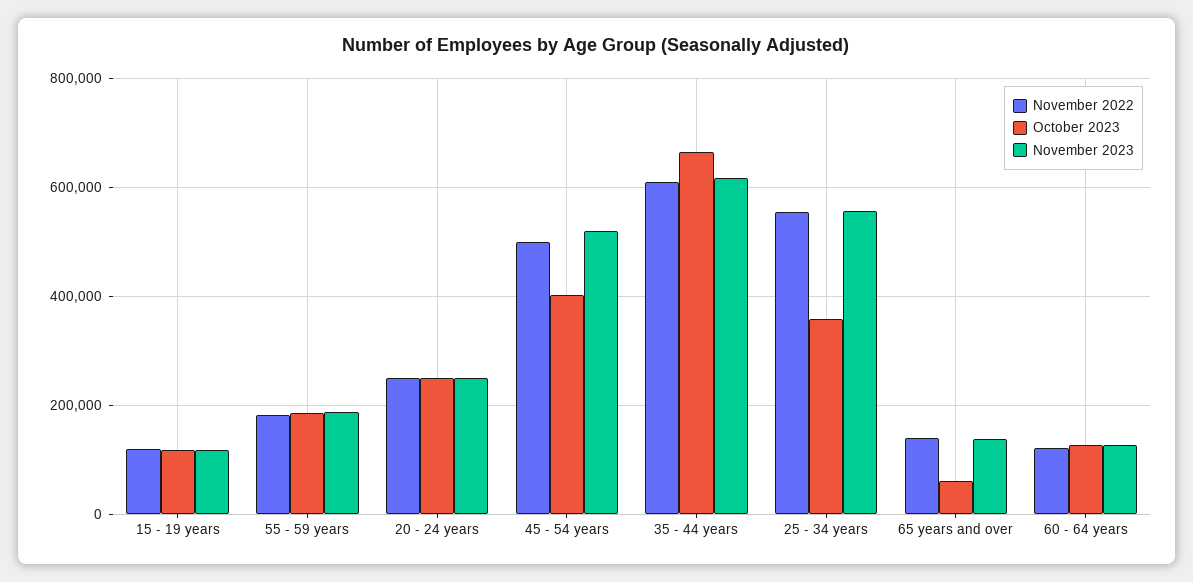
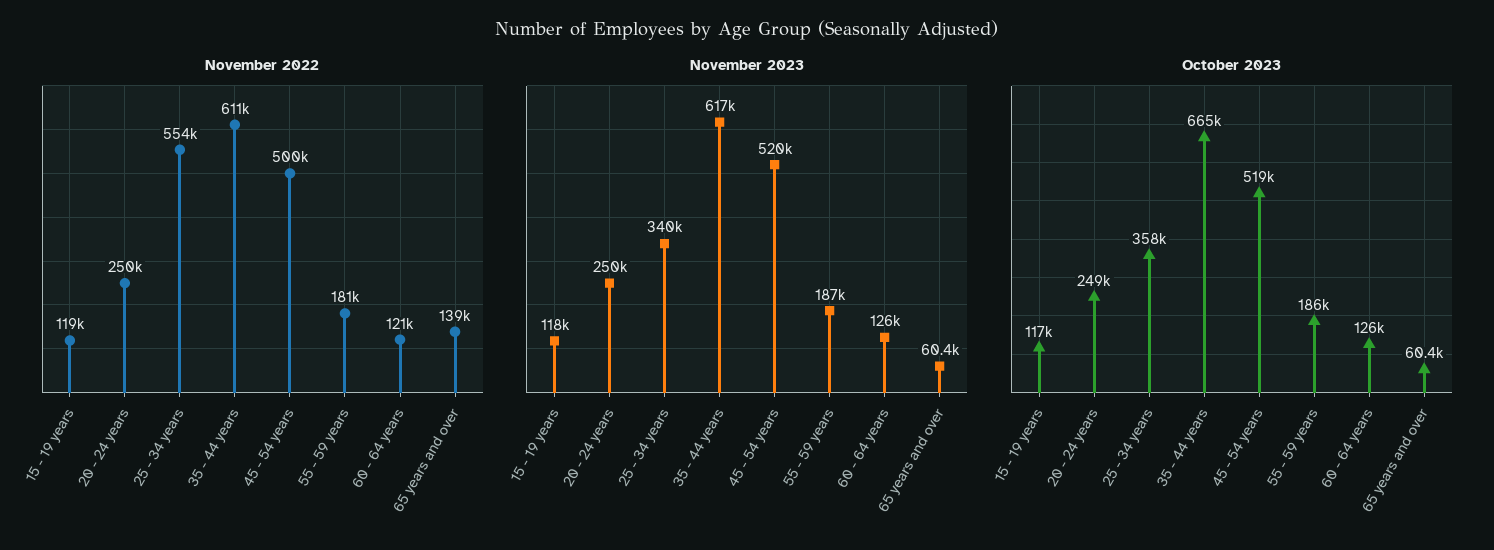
October 2023, 45 - 54 years: 400000 -> 519000
November 2023, 25 - 34 years: 560000 -> 340000
November 2023, 65 years and over: 140000 -> 60400

